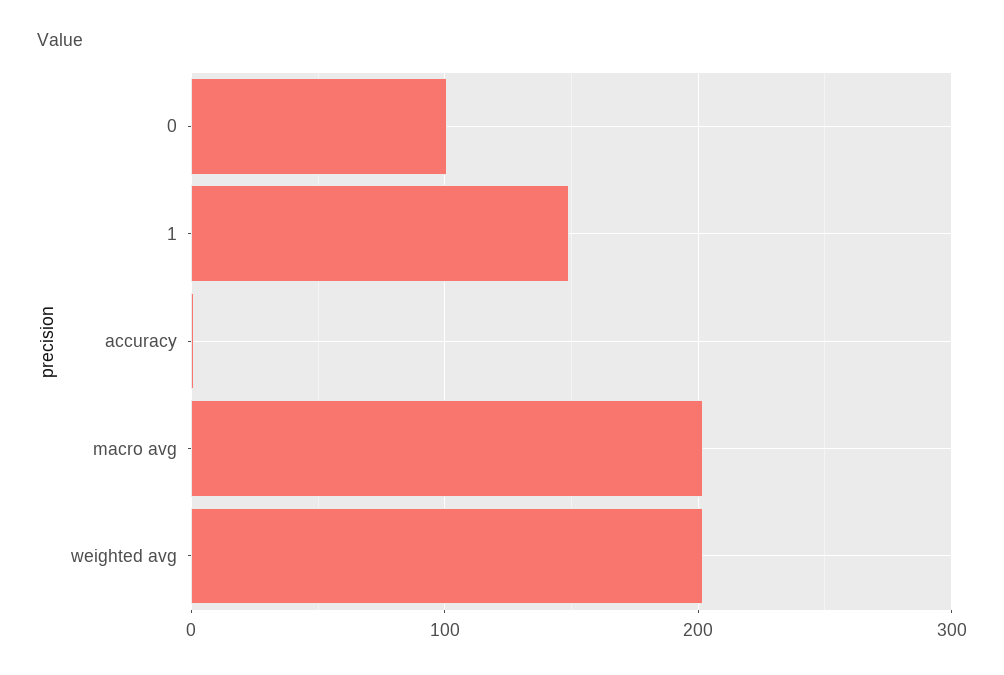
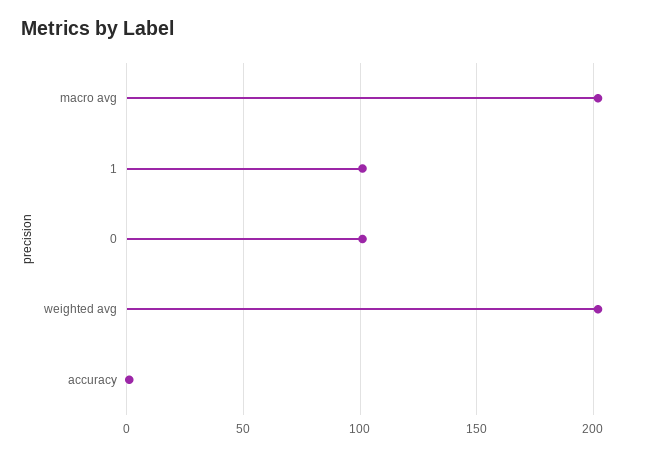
1: 150 -> 100

